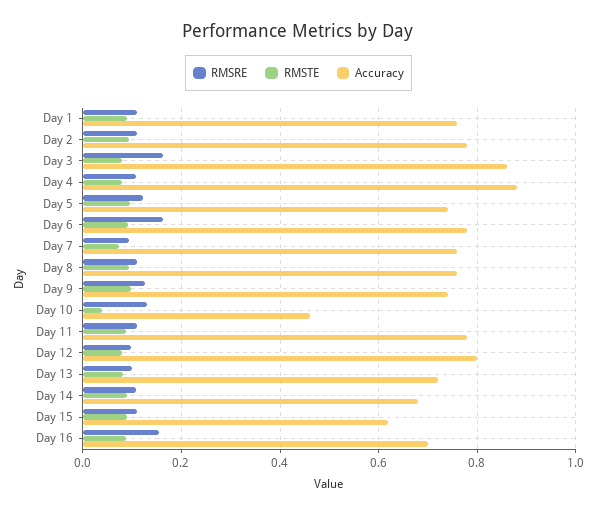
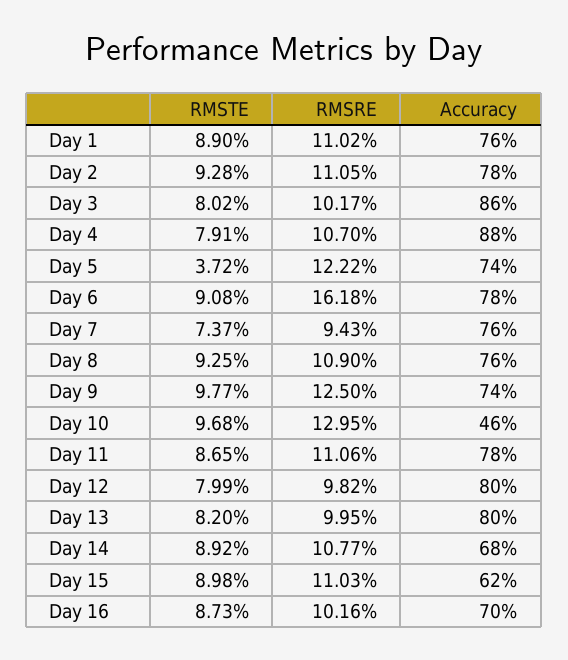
RMSRE, Day 3: 0.16 -> 0.1017
RMSTE, Day 5: 0.1 -> 0.0372
RMSTE, Day 10: 0.04 -> 0.0968
Accuracy, Day 13: 0.72 -> 0.8
RMSRE, Day 16: 0.16 -> 0.1016

